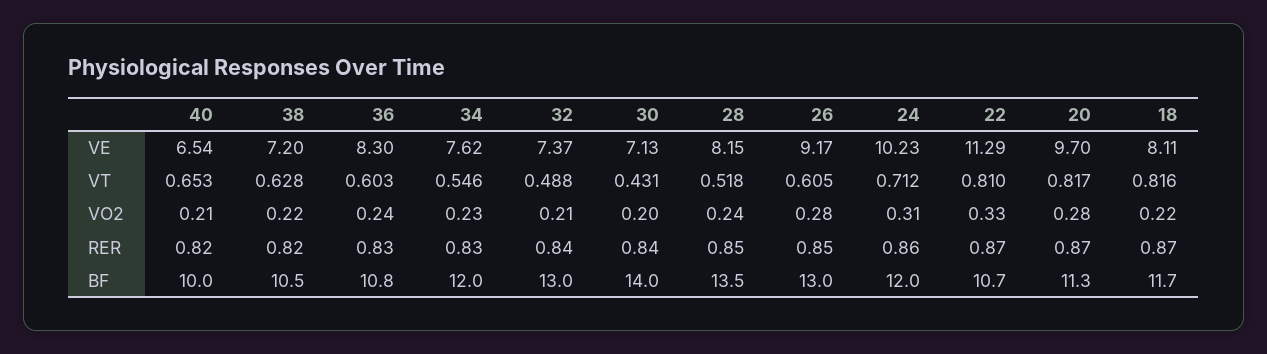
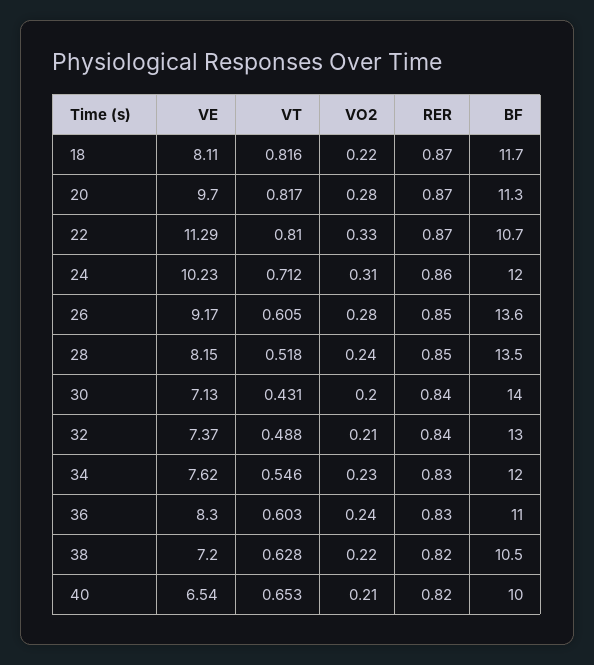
36, BF: 10.8 -> 11
26, BF: 13 -> 13.6

